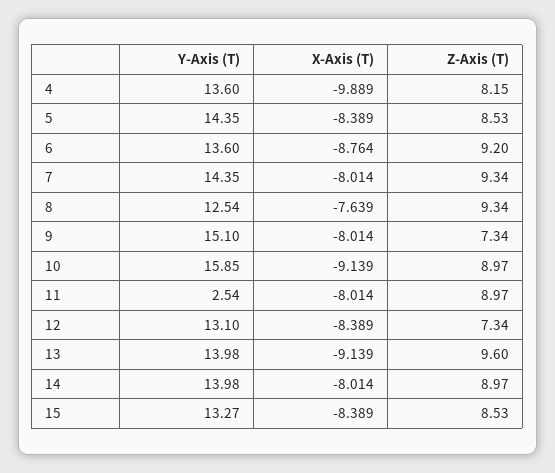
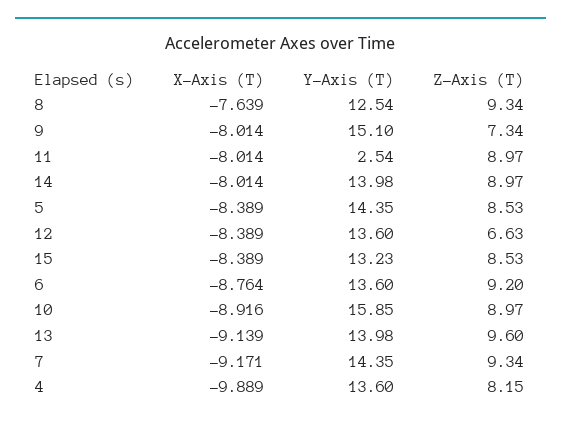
X-Axis (T), 7: -8.014 -> -9.171
X-Axis (T), 10: -9.139 -> -8.916
Y-Axis (T), 12: 13.1 -> 13.6
Z-Axis (T), 12: 7.34 -> 6.63
Y-Axis (T), 15: 13.27 -> 13.23

